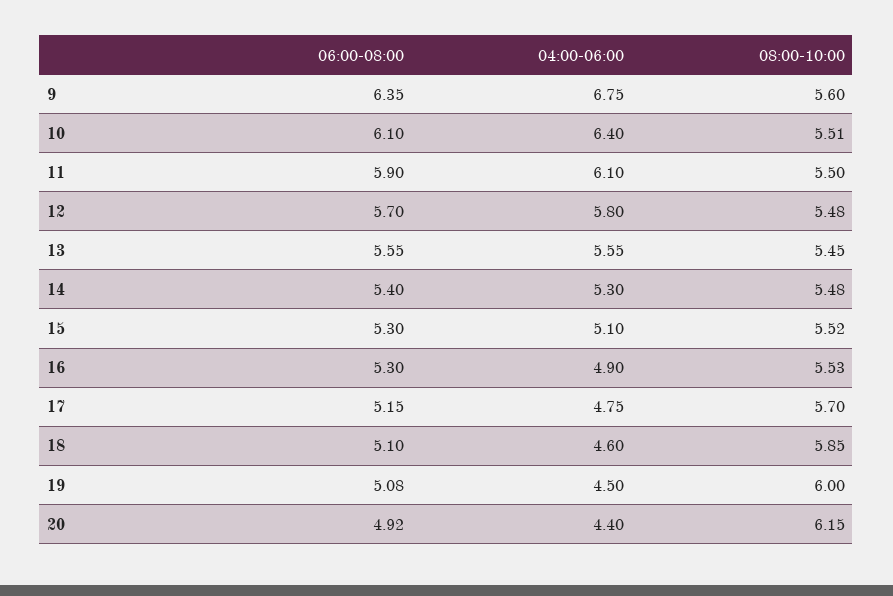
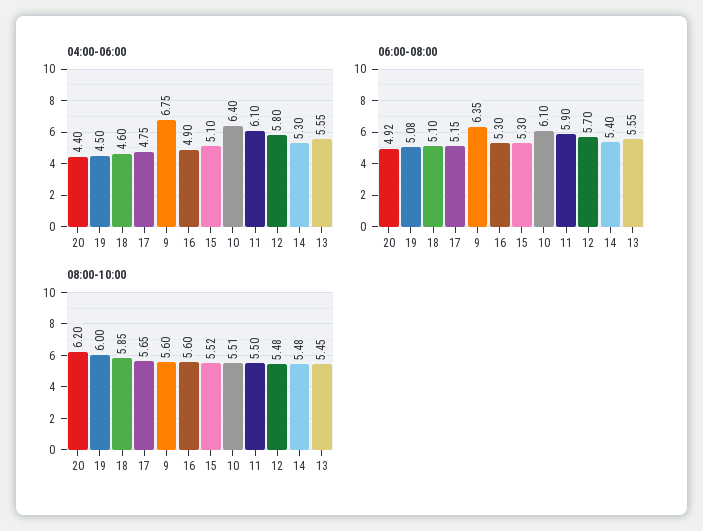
08:00-10:00, 16: 5.53 -> 5.6
08:00-10:00, 17: 5.7 -> 5.65
08:00-10:00, 20: 6.15 -> 6.2

